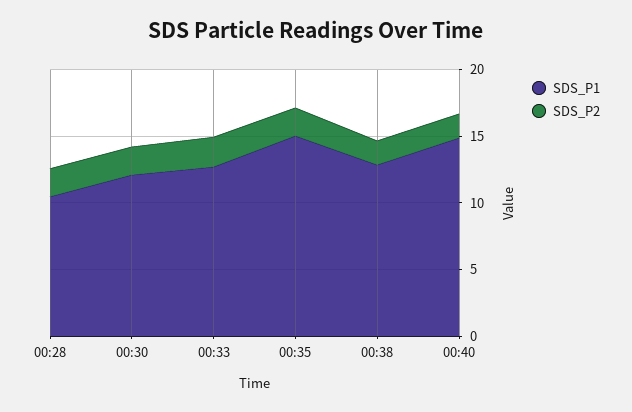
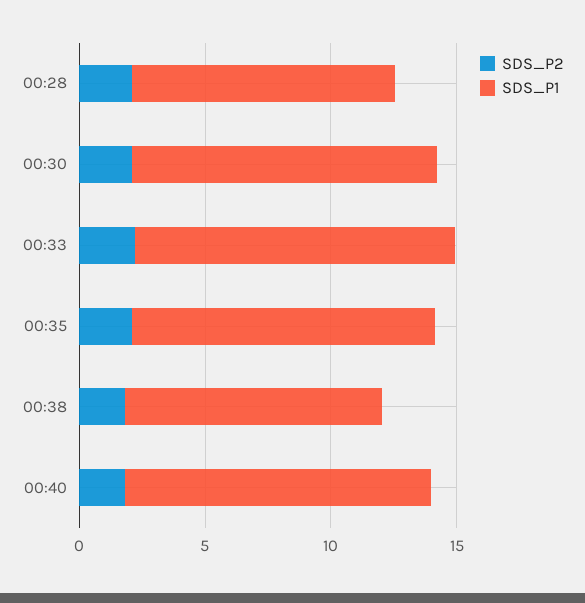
SDS_P1, 00:35: 15 -> 12
SDS_P1, 00:38: 13 -> 10
SDS_P1, 00:40: 15 -> 12

